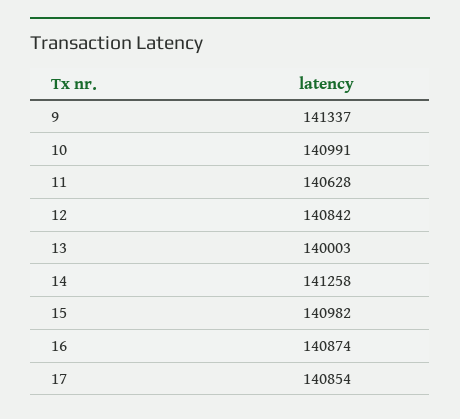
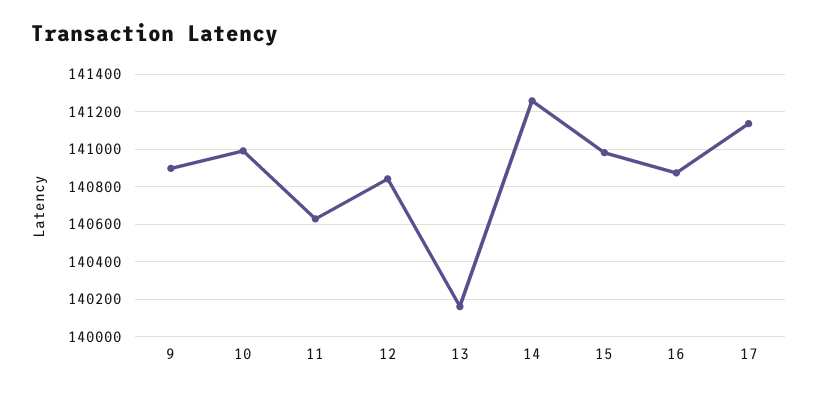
9: 141337 -> 140900
13: 140003 -> 140150
17: 140854 -> 141150

